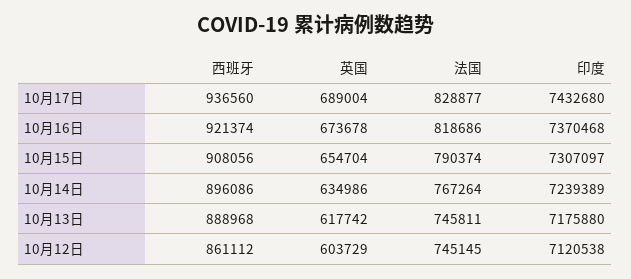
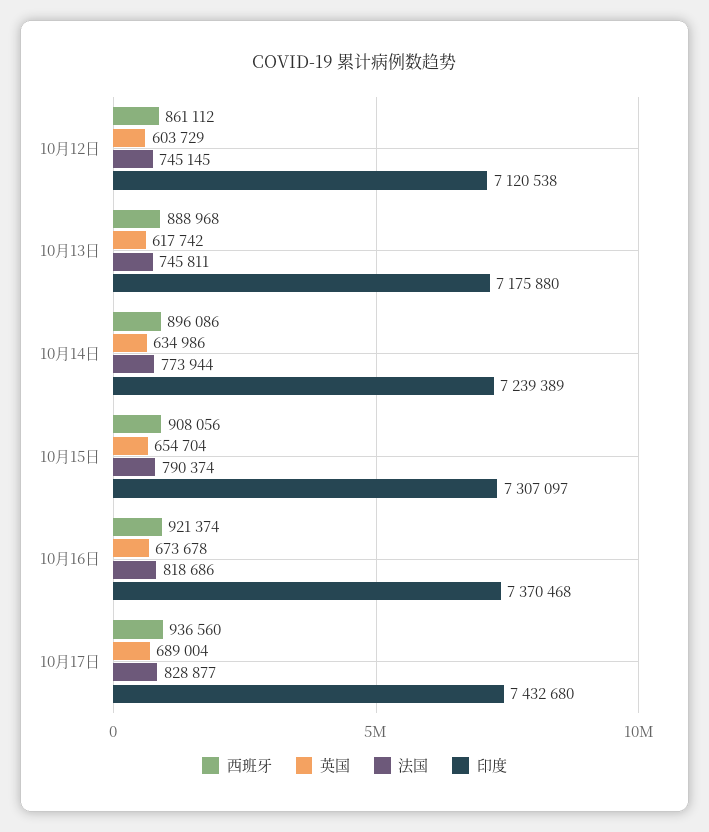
法国, 10月14日: 767264 -> 773944

